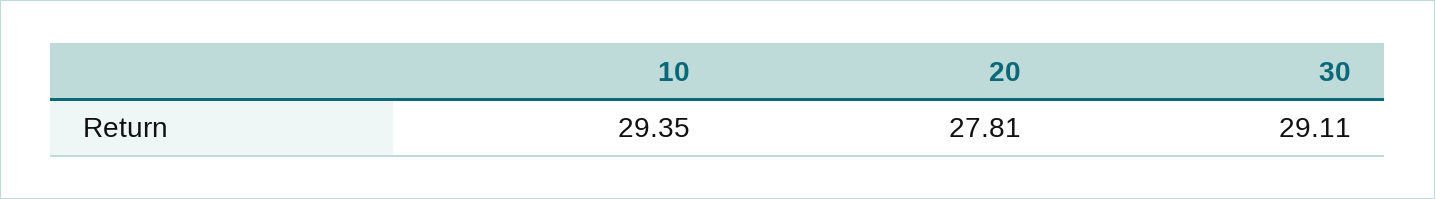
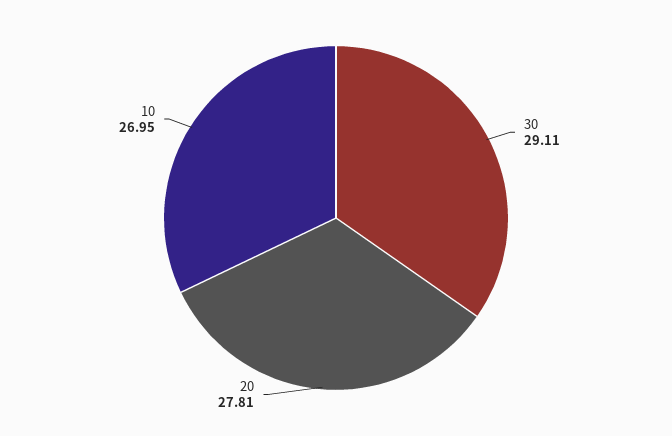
10: 29.35 -> 26.95

